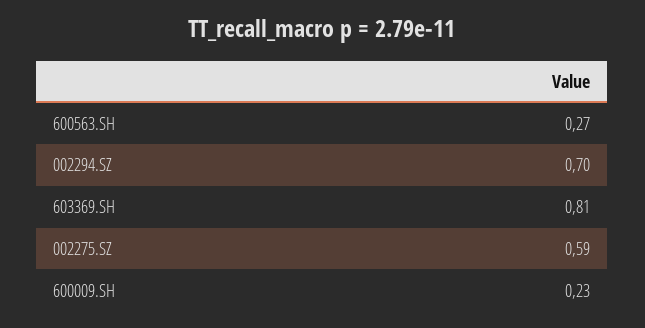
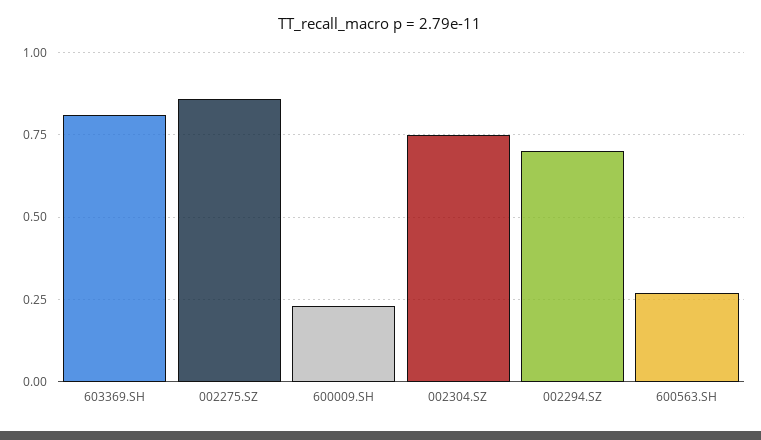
002275.SZ: 0.59 -> 0.85
002304.SZ: none -> 0.75

